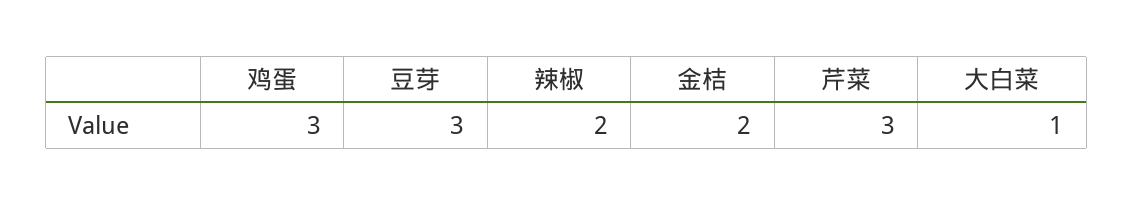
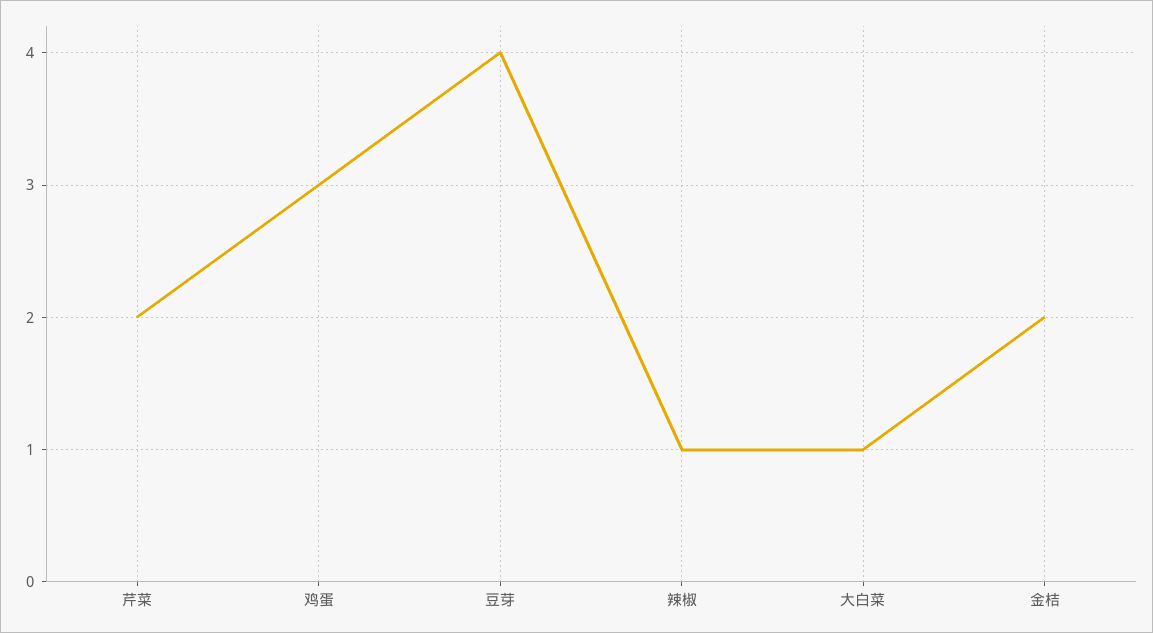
豆芽: 3 -> 4
辣椒: 2 -> 1
芹菜: 3 -> 2

